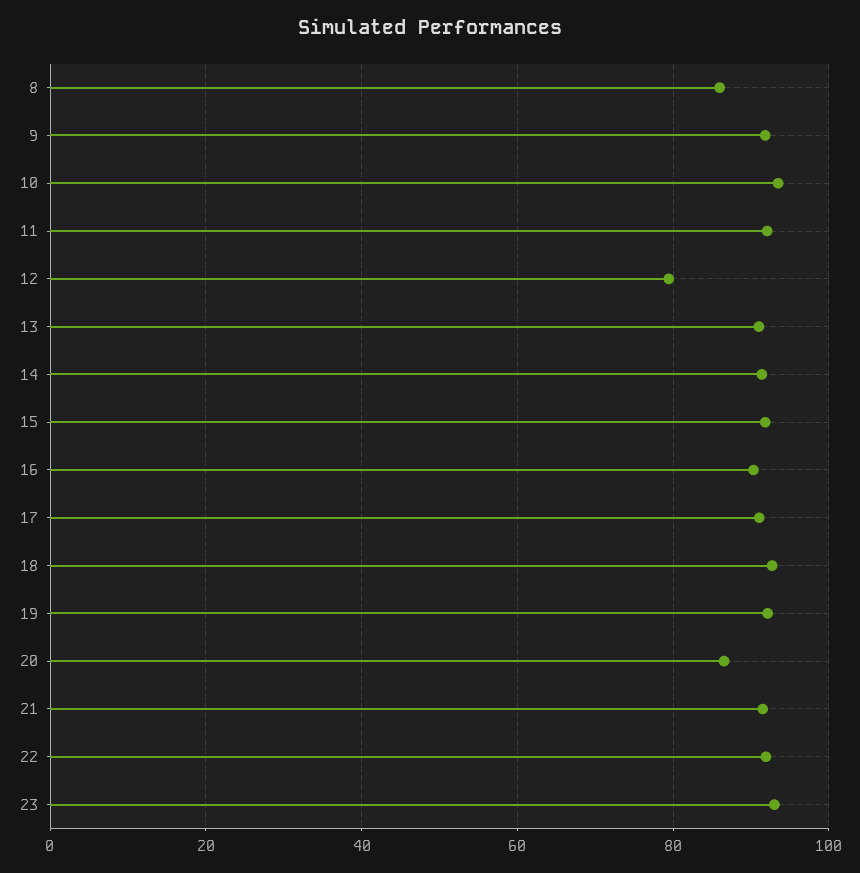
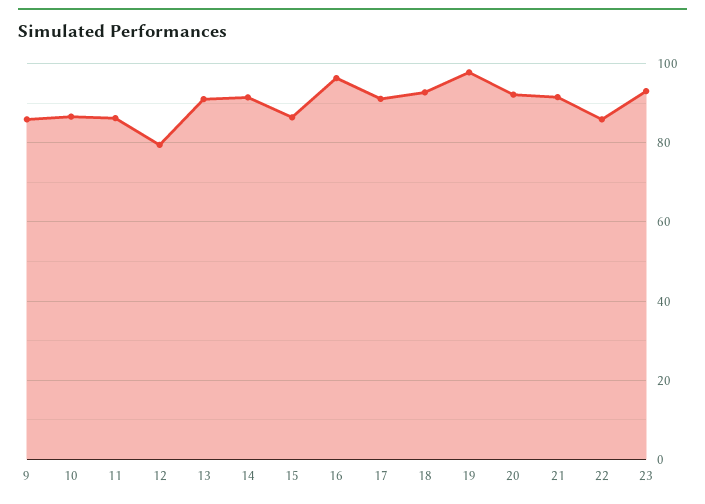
8: 86 -> none
9: 92 -> 86
10: 94 -> 86
11: 92 -> 86
15: 92 -> 86
16: 90 -> 96
19: 92 -> 98
20: 86 -> 92
22: 92 -> 86

